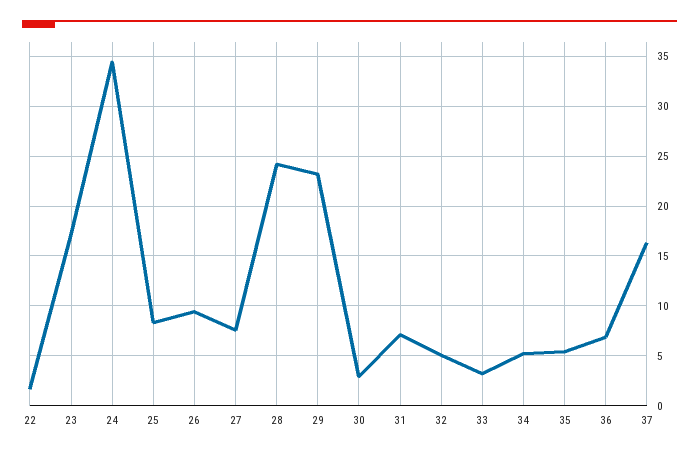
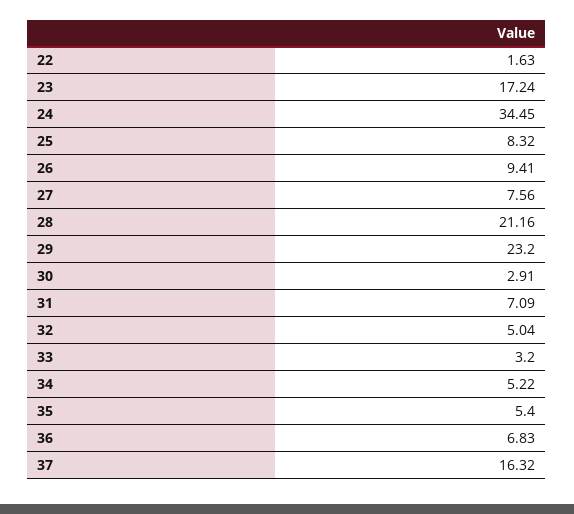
28: 24 -> 21.16

